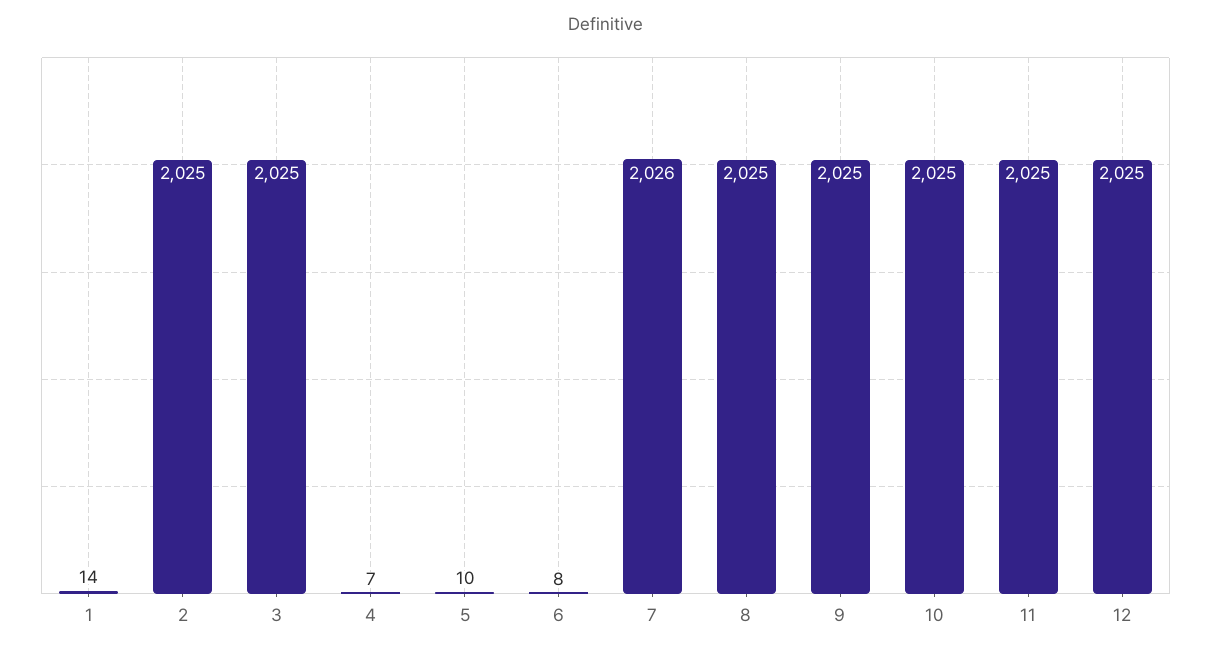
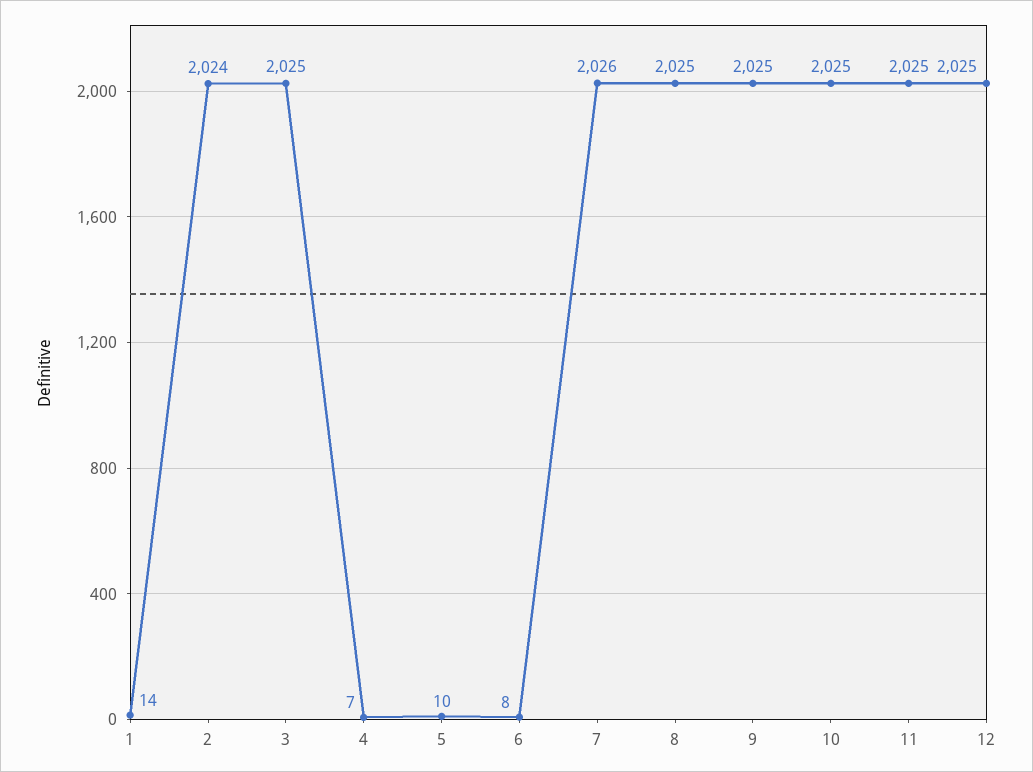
2: 2025 -> 2024

